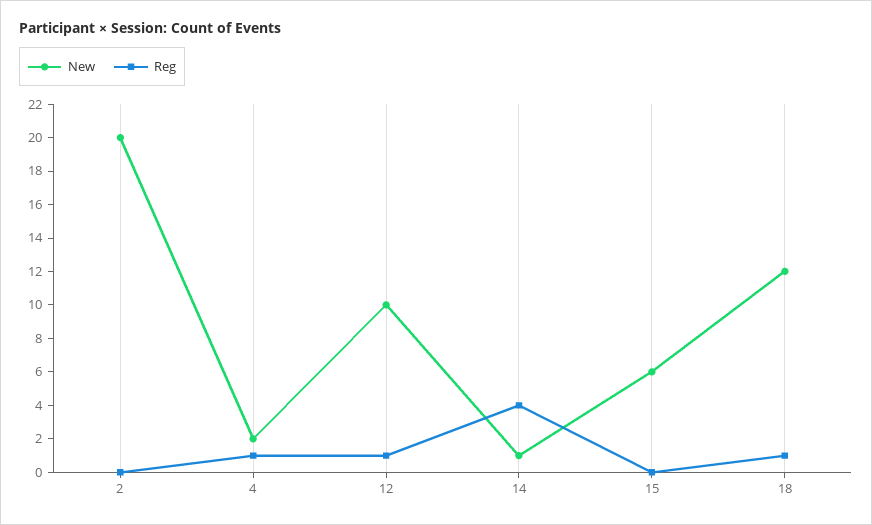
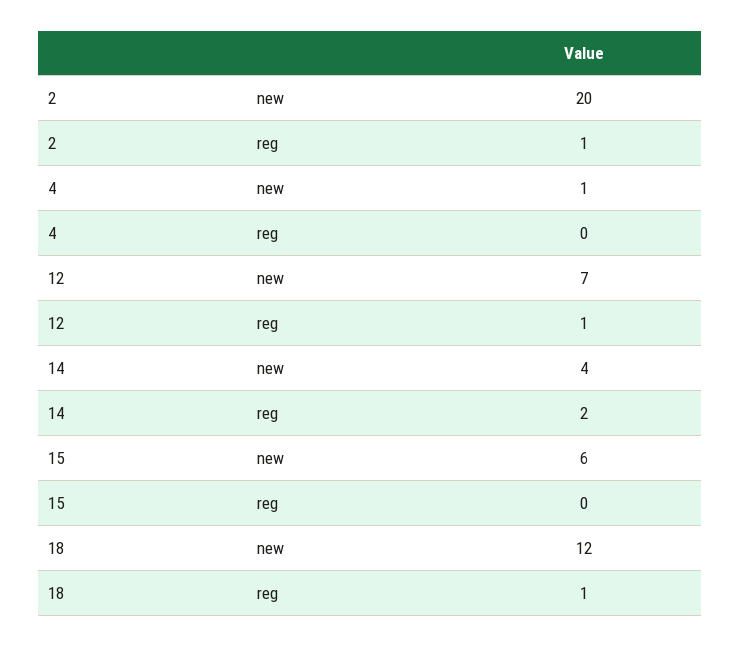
Reg, 2: 0 -> 1
New, 4: 2 -> 1
Reg, 4: 1 -> 0
New, 12: 10 -> 7
New, 14: 1 -> 4
Reg, 14: 4 -> 2

